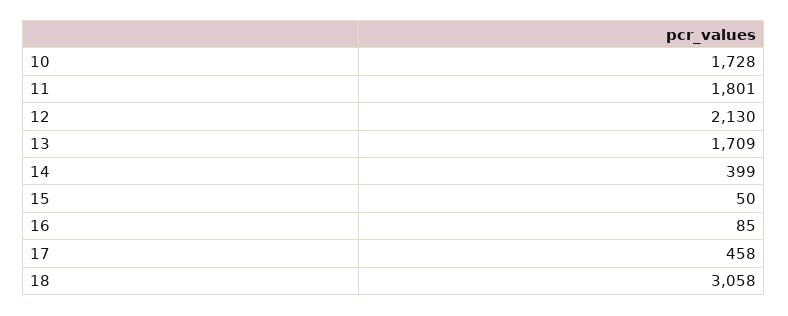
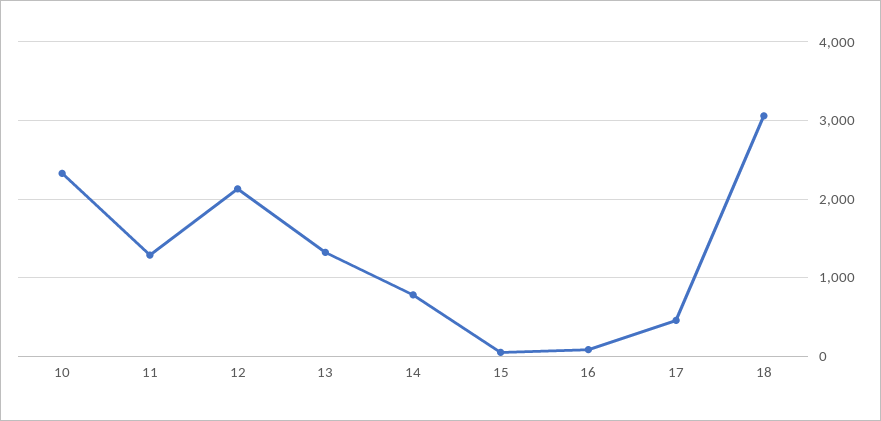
10: 1728 -> 2300
11: 1801 -> 1300
13: 1709 -> 1300
14: 399 -> 800

